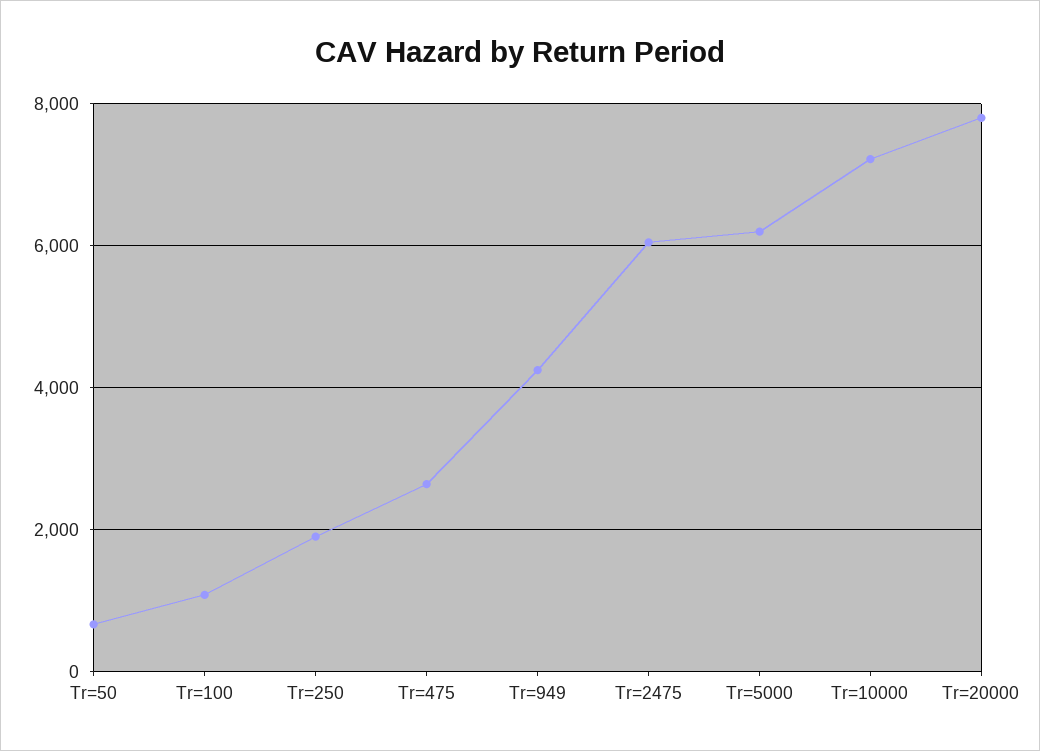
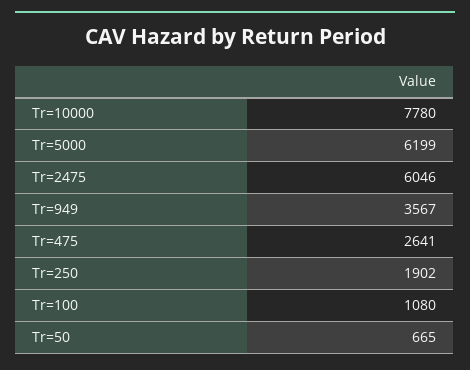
Tr=949: 4200 -> 3567
Tr=10000: 7200 -> 7780
Tr=20000: 7800 -> none

